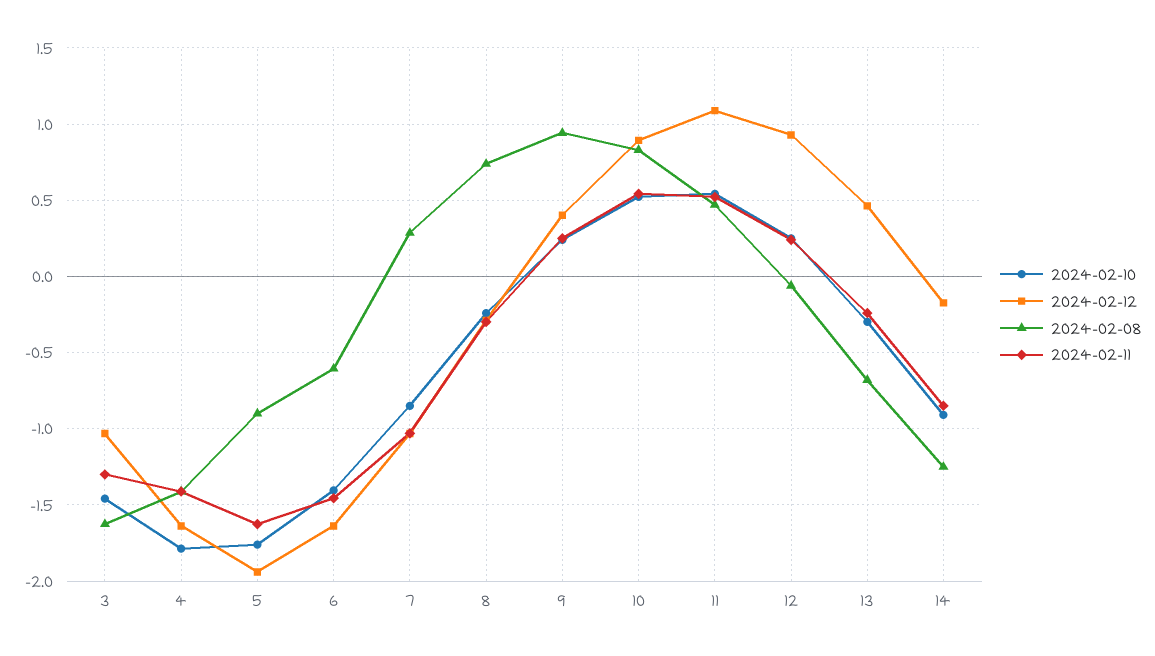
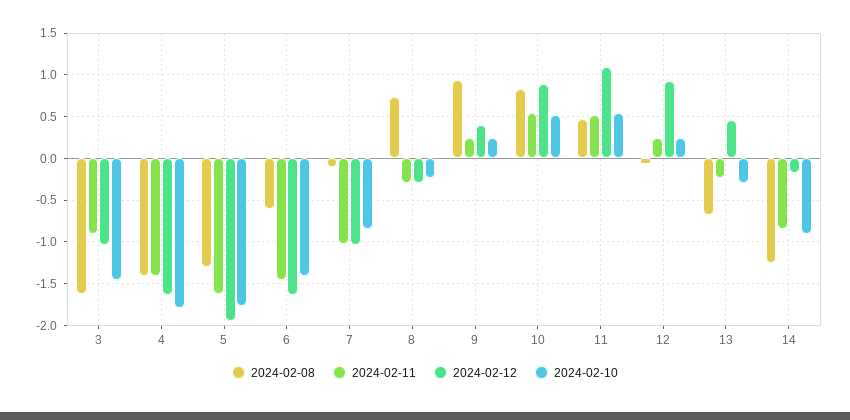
2024-02-11, 3: -1.3 -> -0.9
2024-02-08, 5: -0.9 -> -1.3
2024-02-08, 7: 0.3 -> -0.1

